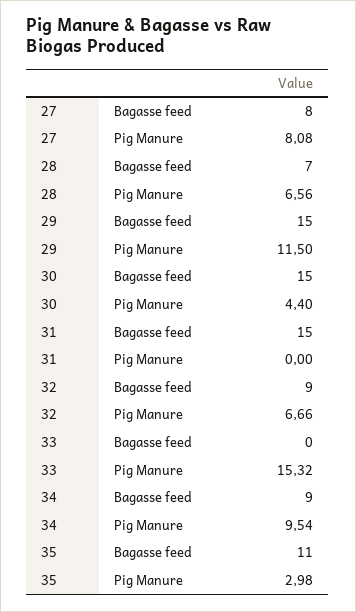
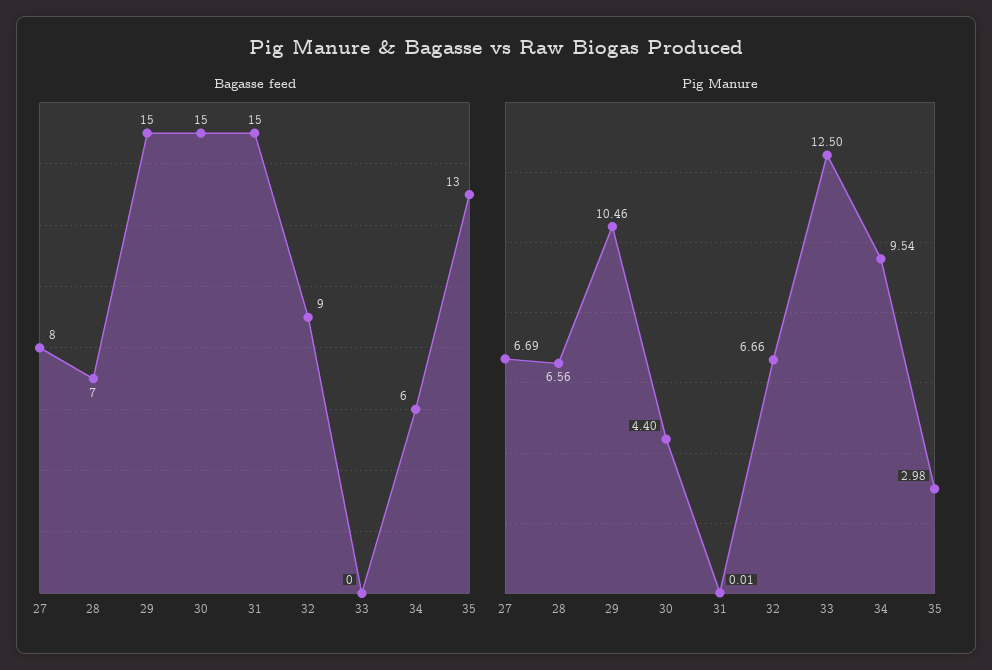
Pig Manure, 27: 8.08 -> 6.69
Pig Manure, 29: 11.5 -> 10.46
Pig Manure, 31: 0 -> 0.01
Pig Manure, 33: 15.32 -> 12.5
Bagasse feed, 34: 9 -> 6
Bagasse feed, 35: 11 -> 13

